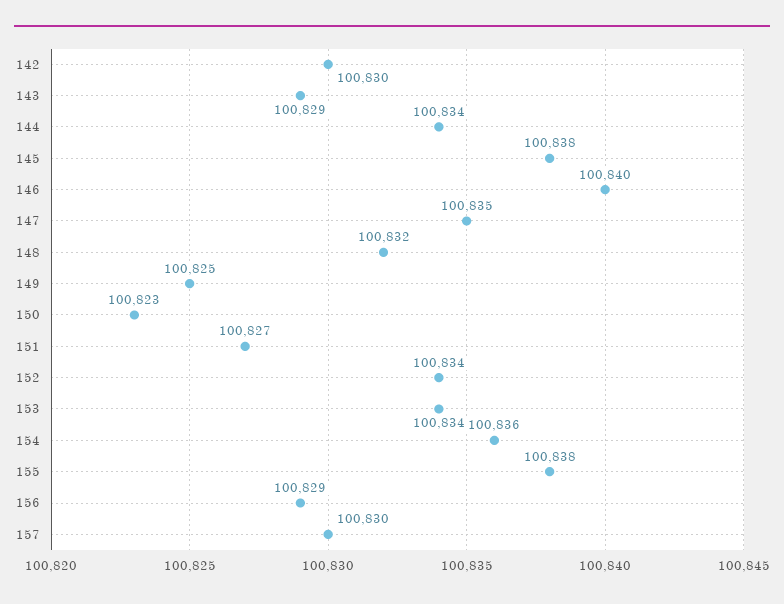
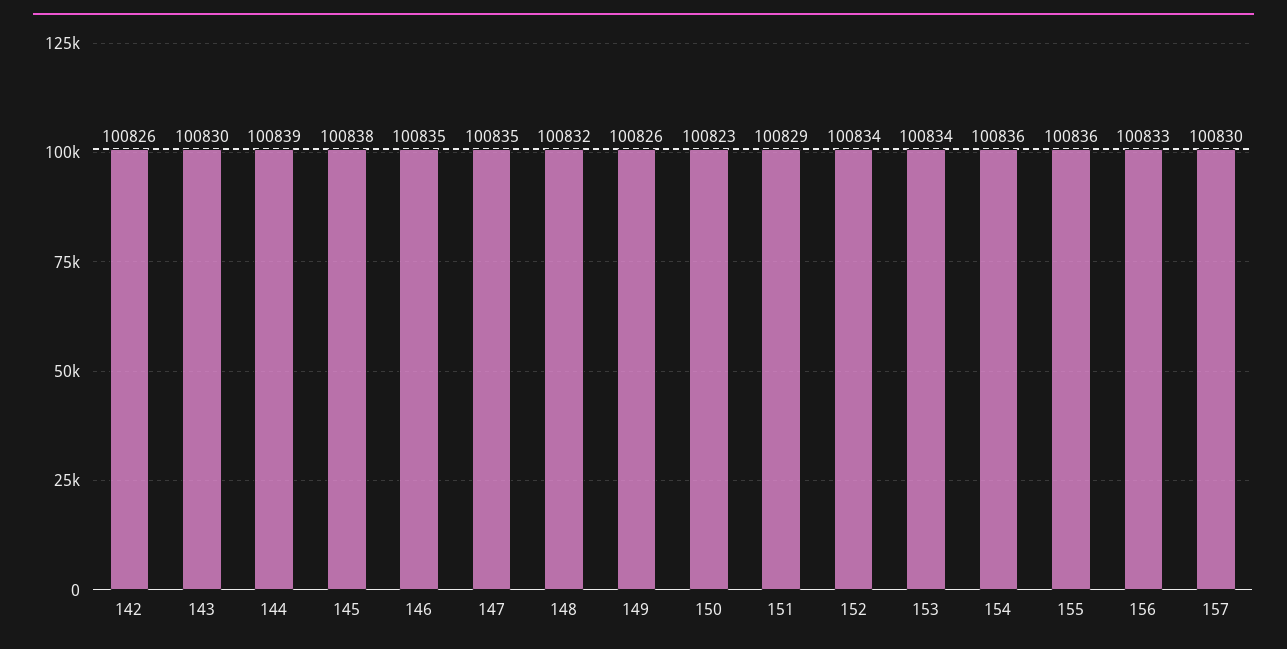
142: 100830 -> 100826
143: 100829 -> 100830
144: 100834 -> 100839
146: 100840 -> 100835
149: 100825 -> 100826
151: 100827 -> 100829
155: 100838 -> 100836
156: 100829 -> 100833

